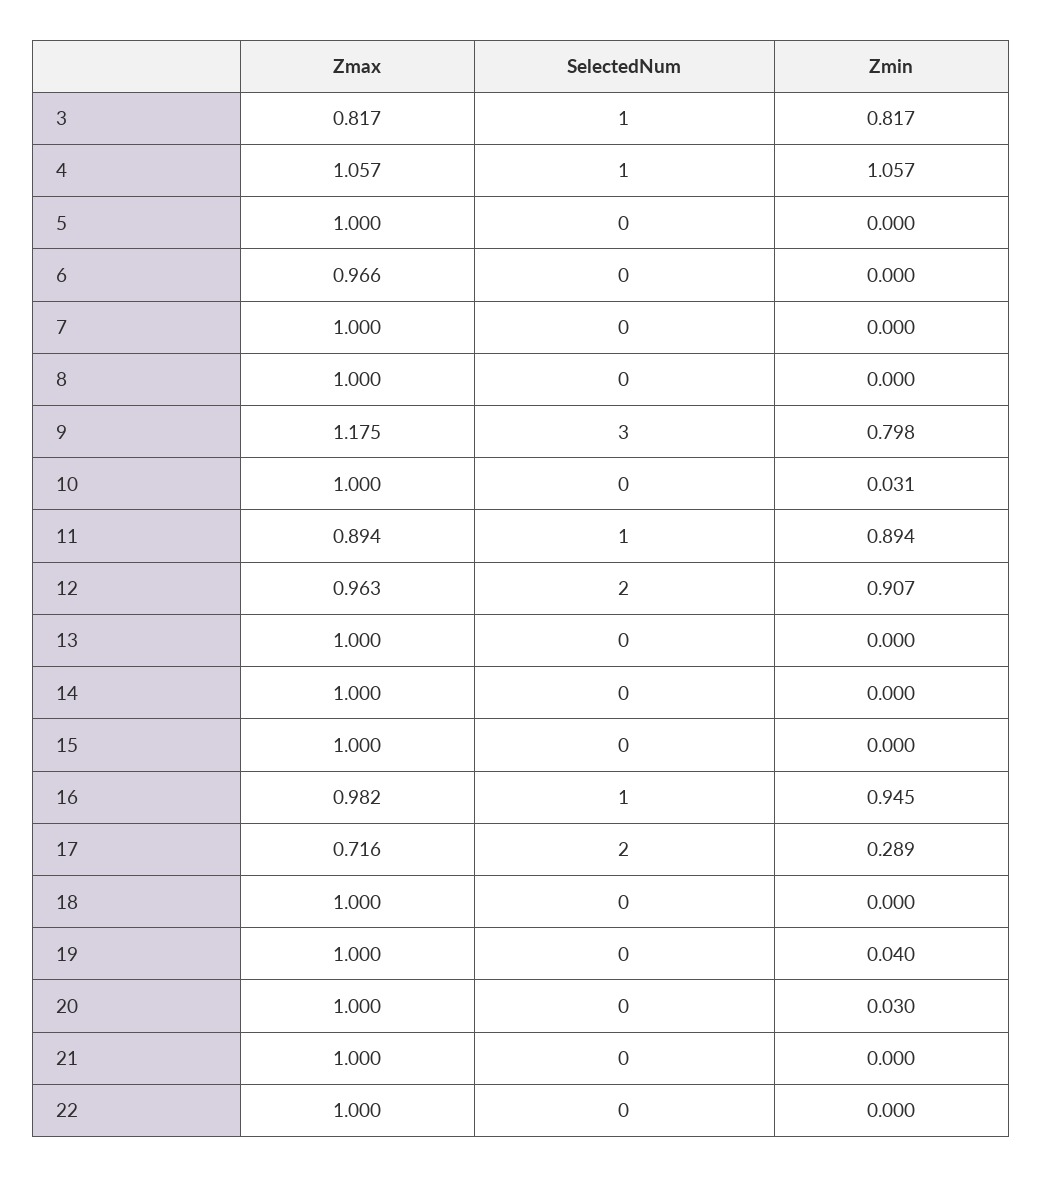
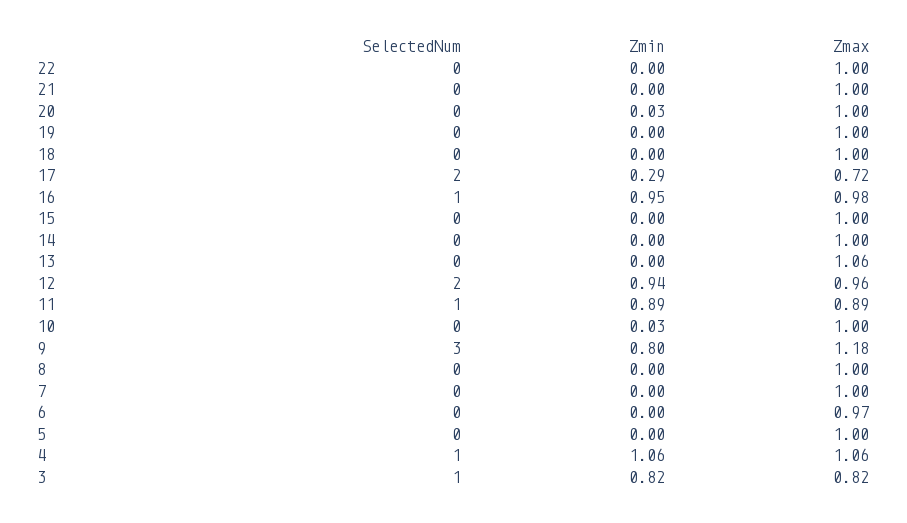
Zmin, 12: 0.907 -> 0.94
Zmax, 13: 1 -> 1.06
Zmin, 19: 0.04 -> 0

